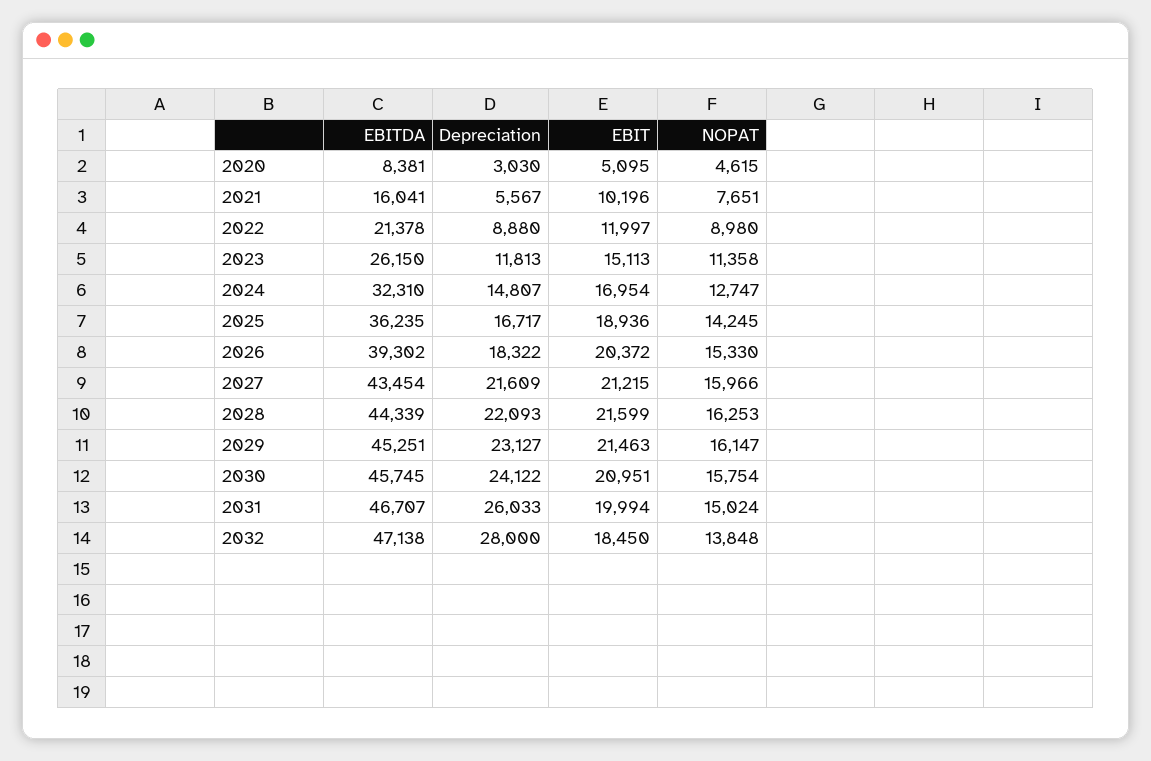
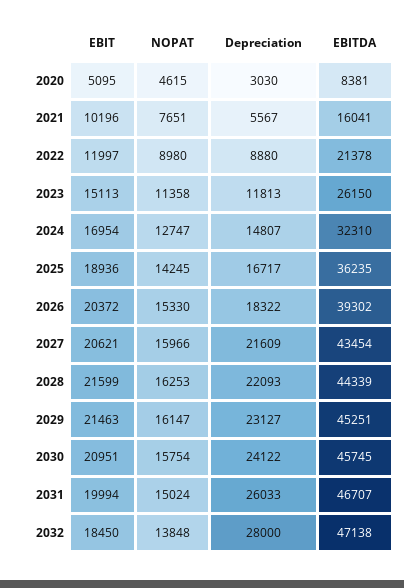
EBIT, 2027: 21215 -> 20621

